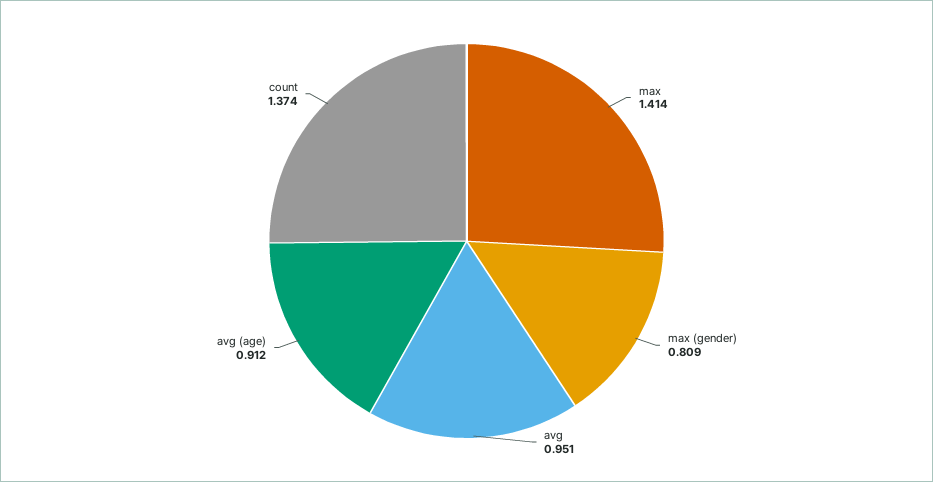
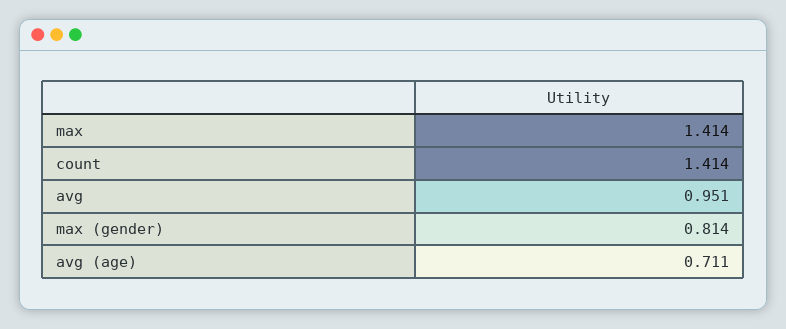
max (gender): 0.809 -> 0.814
avg (age): 0.912 -> 0.711
count: 1.374 -> 1.414

